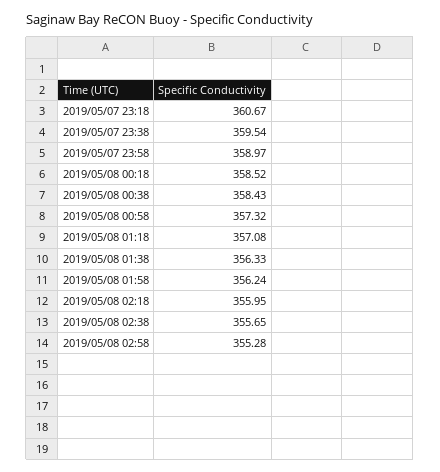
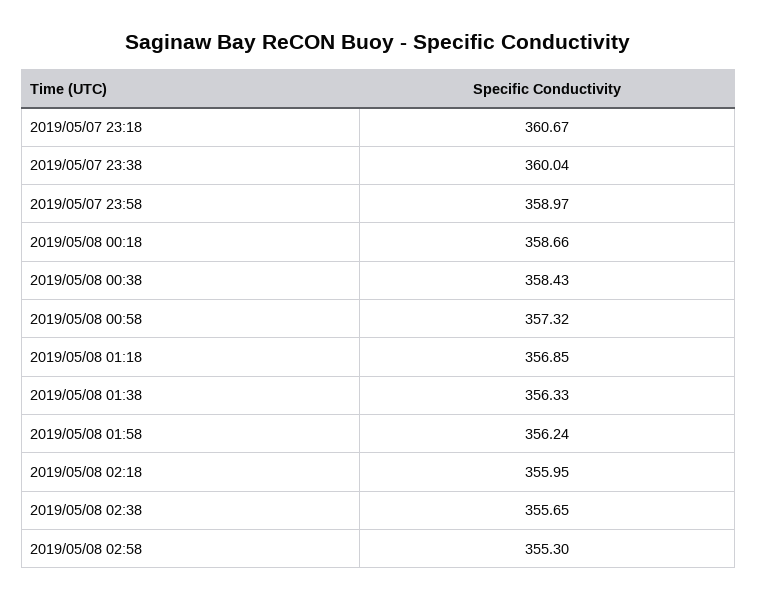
2019/05/07 23:38: 359.54 -> 360.04
2019/05/08 00:18: 358.52 -> 358.66
2019/05/08 01:18: 357.08 -> 356.85
2019/05/08 02:58: 355.28 -> 355.3

